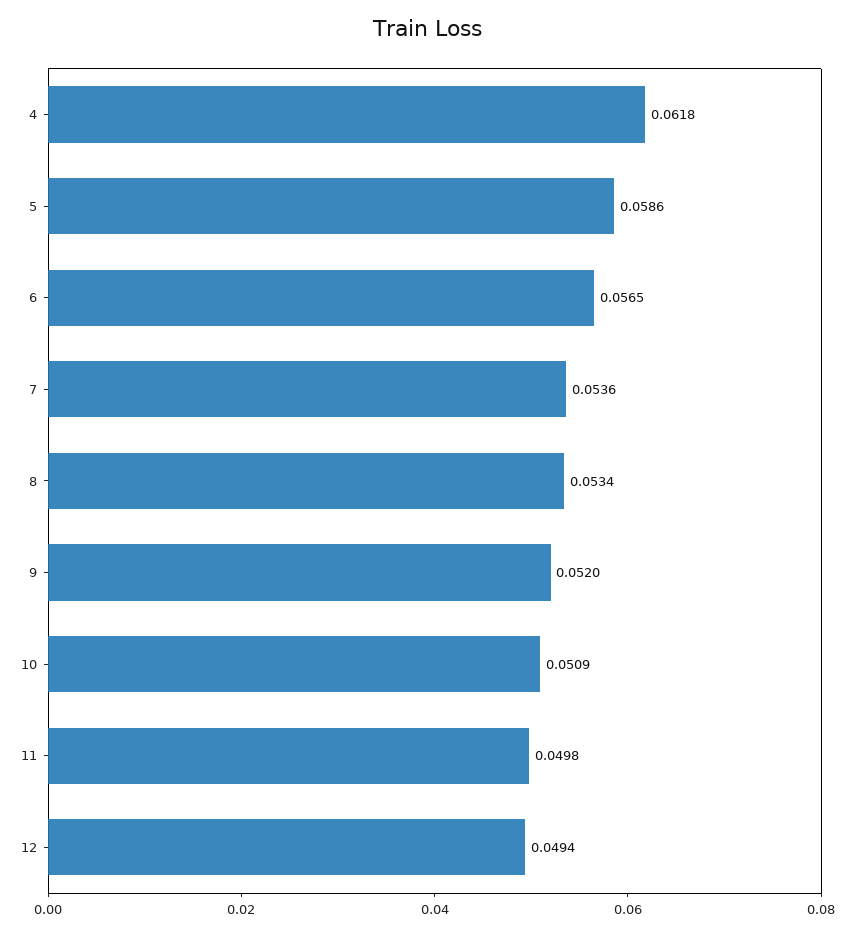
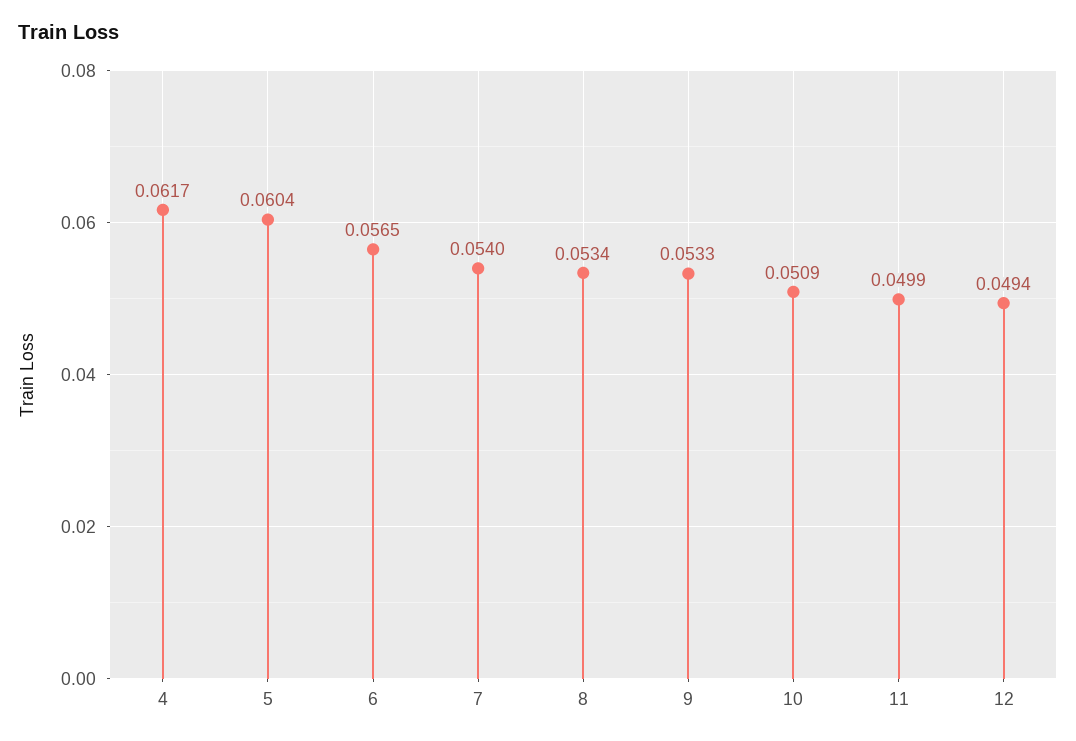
4: 0.0618 -> 0.0617
5: 0.0586 -> 0.0604
7: 0.0536 -> 0.054
9: 0.052 -> 0.0533
11: 0.0498 -> 0.0499

